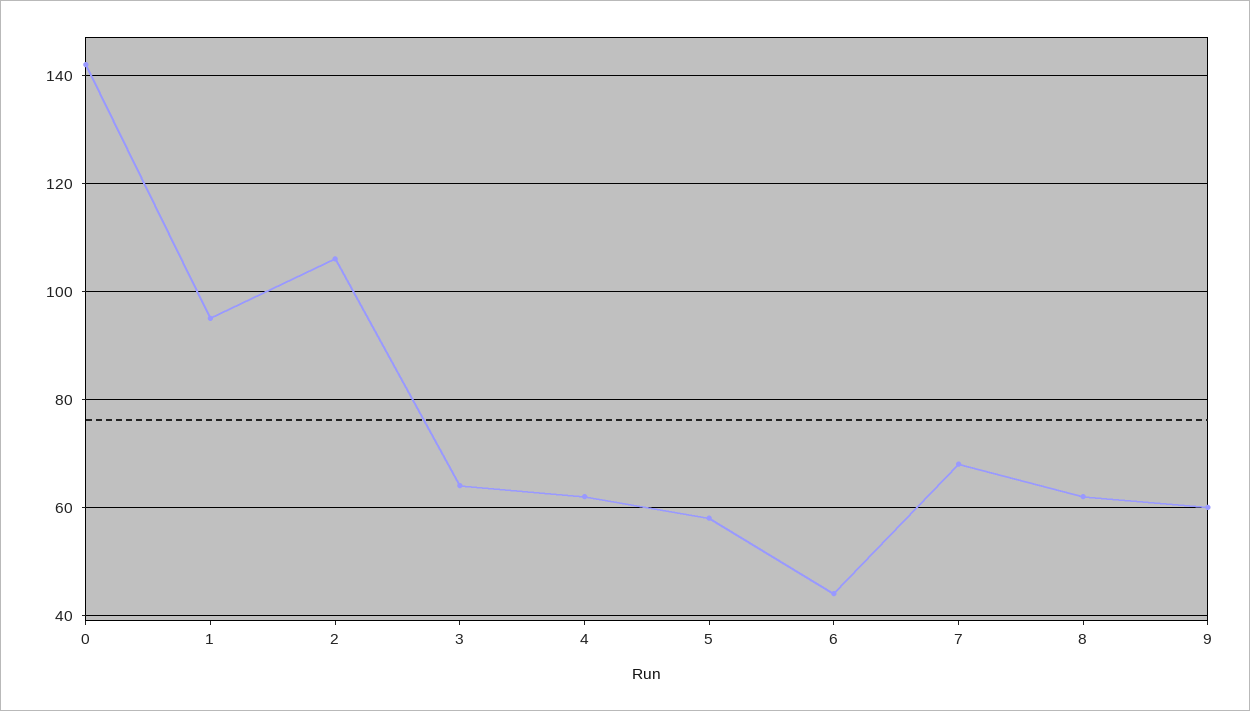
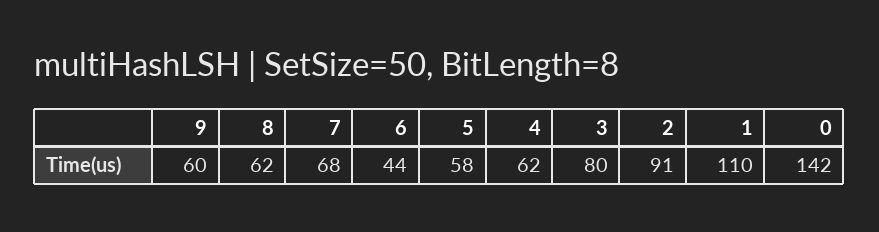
1: 95 -> 110
2: 105 -> 91
3: 65 -> 80

